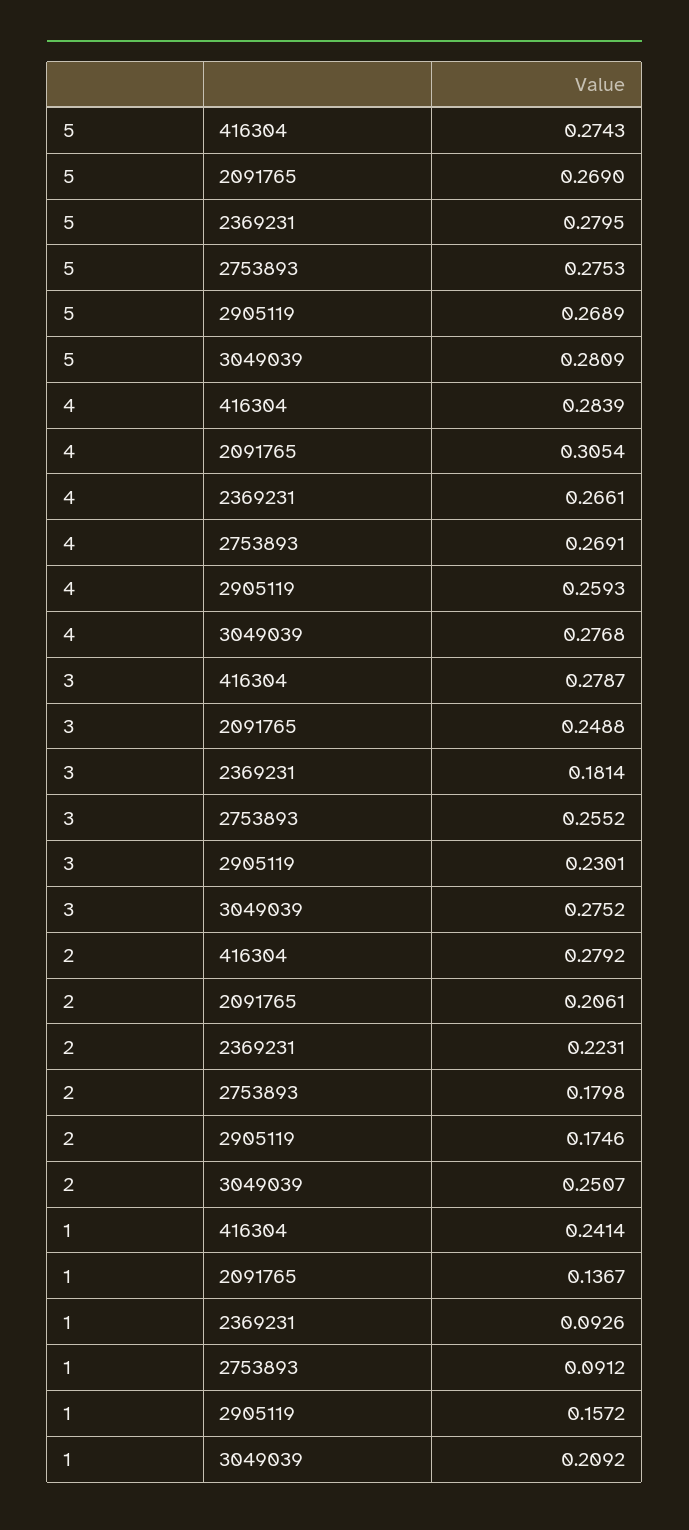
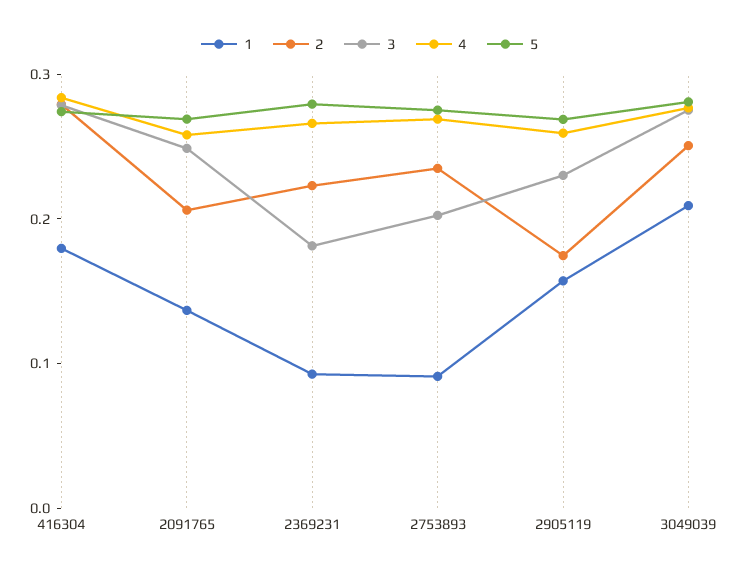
4, 2091765: 0.3054 -> 0.26
3, 2753893: 0.2552 -> 0.2
2, 2753893: 0.1798 -> 0.24
1, 416304: 0.2414 -> 0.18

